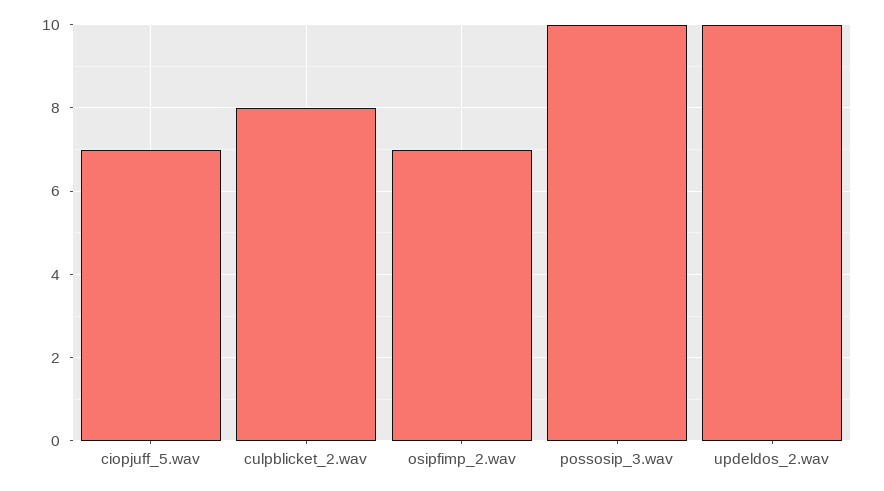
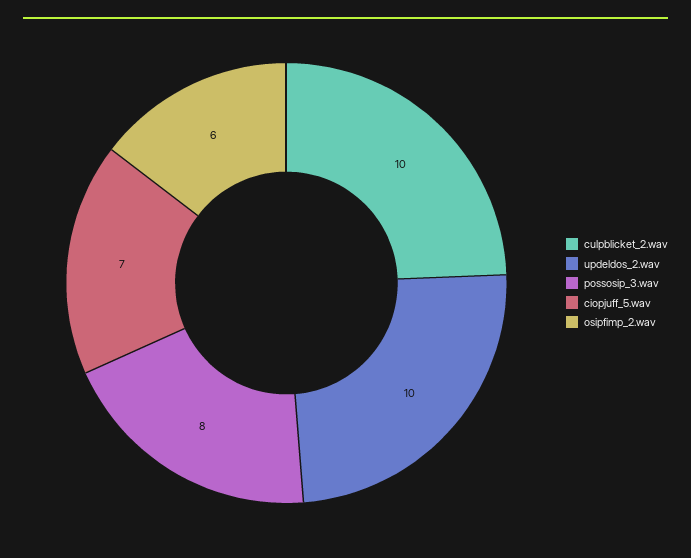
culpblicket_2.wav: 8 -> 10
osipfimp_2.wav: 7 -> 6
possosip_3.wav: 10 -> 8

